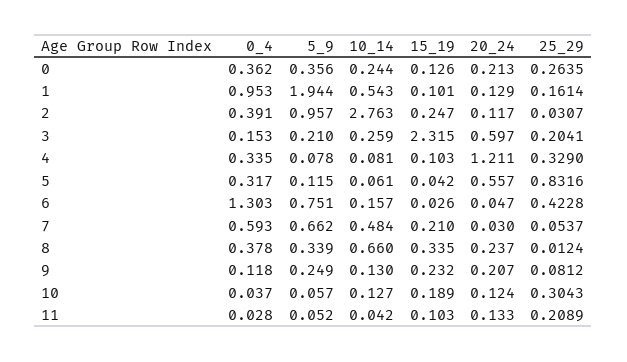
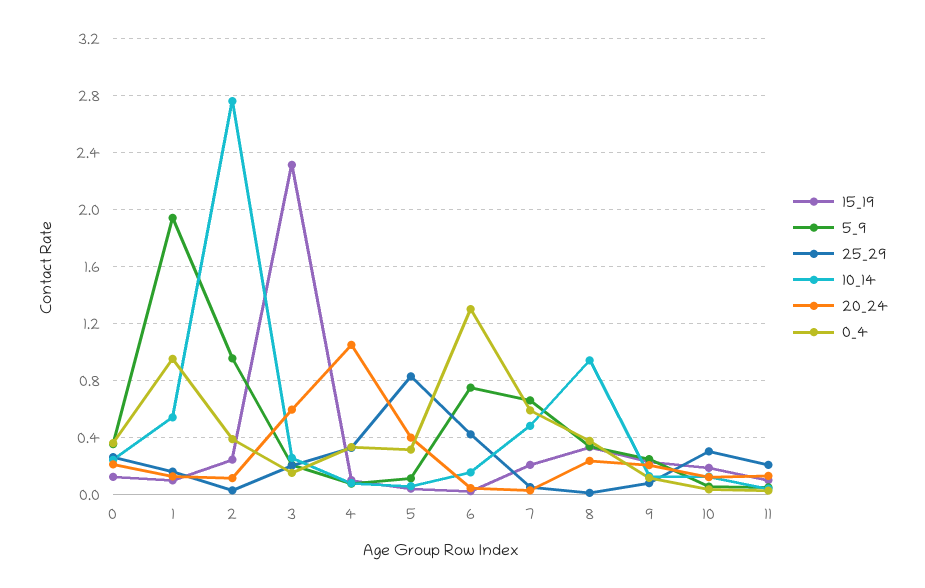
20_24, 4: 1.211 -> 1.05
20_24, 5: 0.557 -> 0.4
10_14, 8: 0.66 -> 0.95

